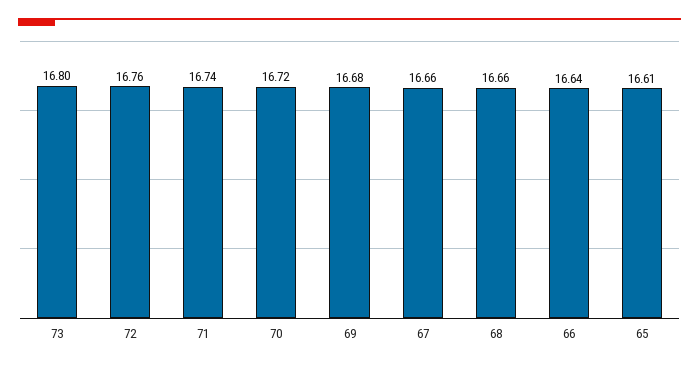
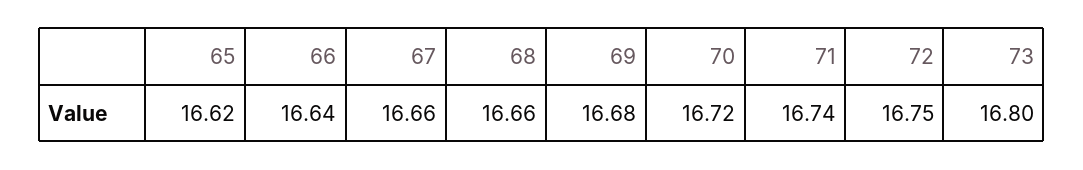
72: 16.76 -> 16.75
65: 16.61 -> 16.62

